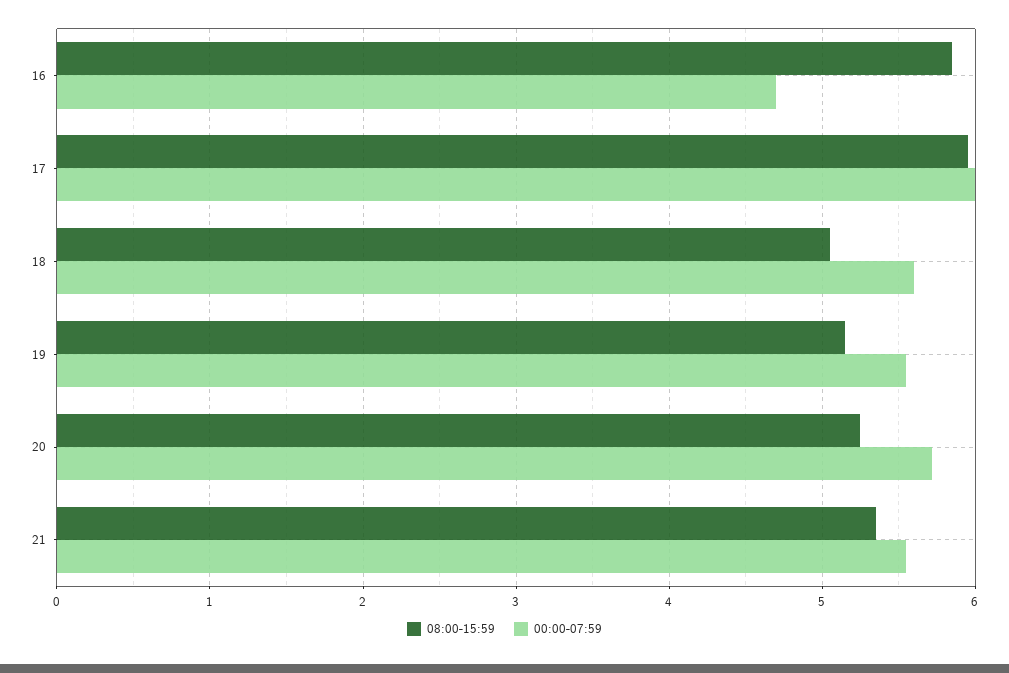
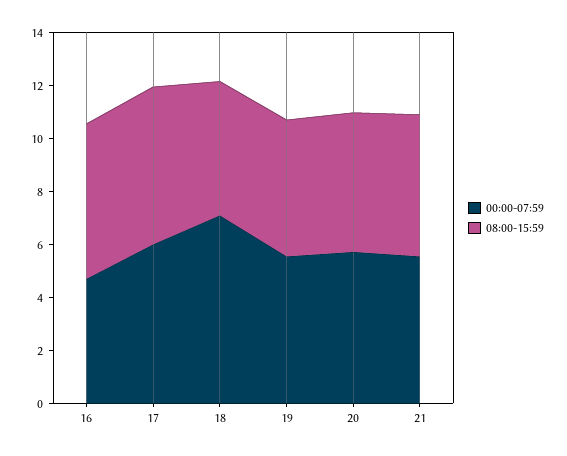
00:00-07:59, 18: 5.6 -> 7

